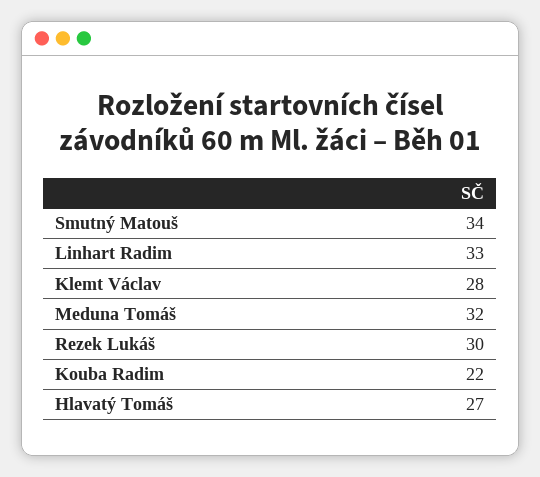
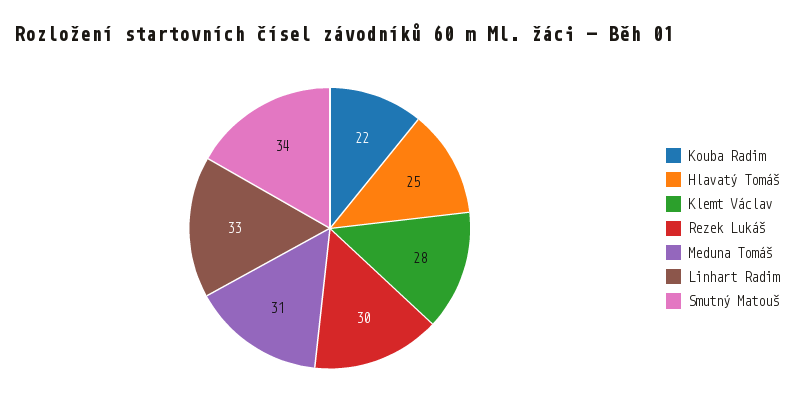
Meduna Tomáš: 32 -> 31
Hlavatý Tomáš: 27 -> 25

